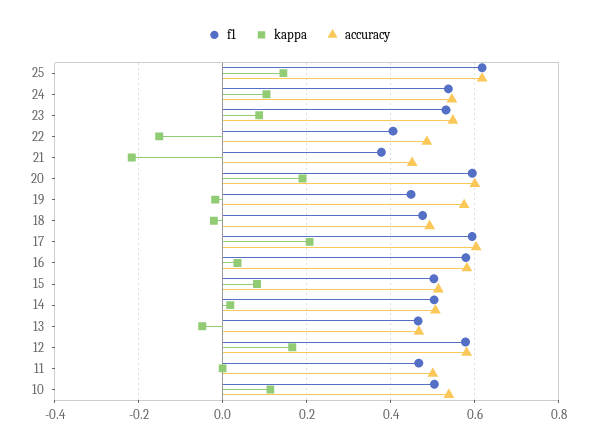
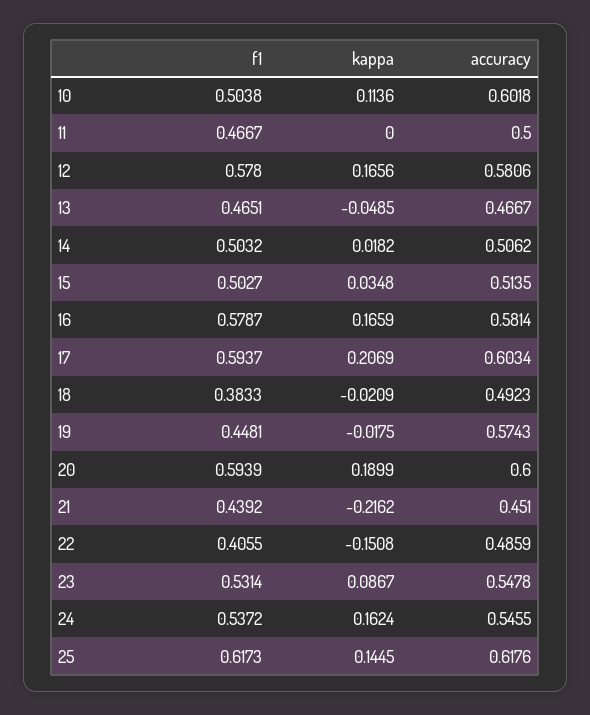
kappa, 24: 0.1 -> 0.1624
f1, 21: 0.38 -> 0.4392
f1, 18: 0.48 -> 0.3833
kappa, 16: 0.04 -> 0.1659
kappa, 15: 0.08 -> 0.0348
accuracy, 10: 0.54 -> 0.6018

